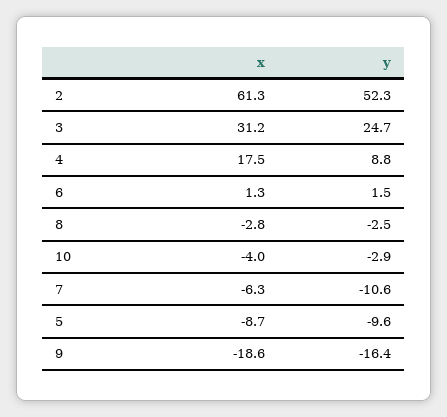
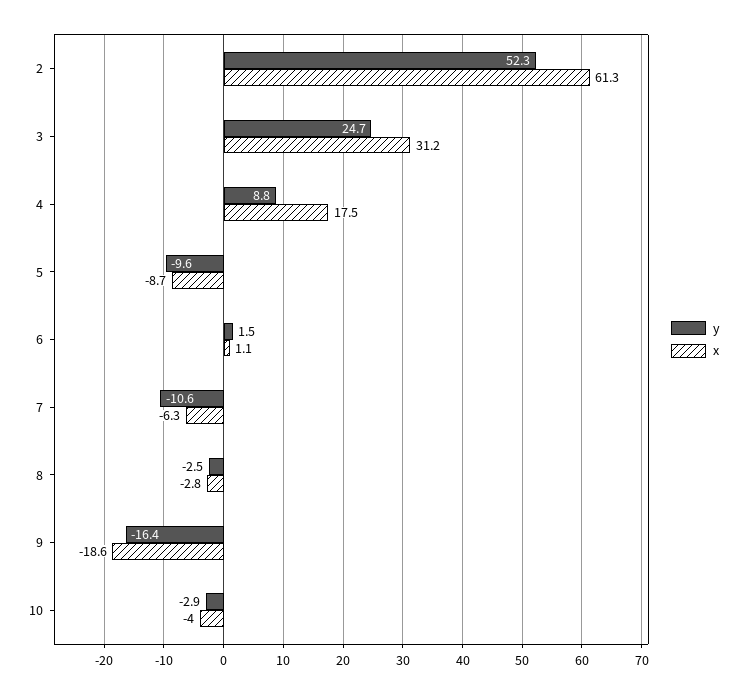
x, 6: 1.3 -> 1.1

